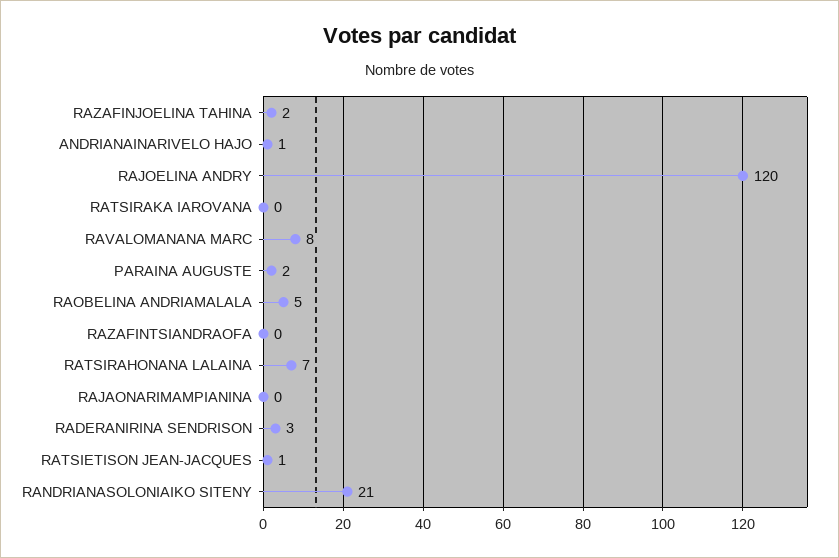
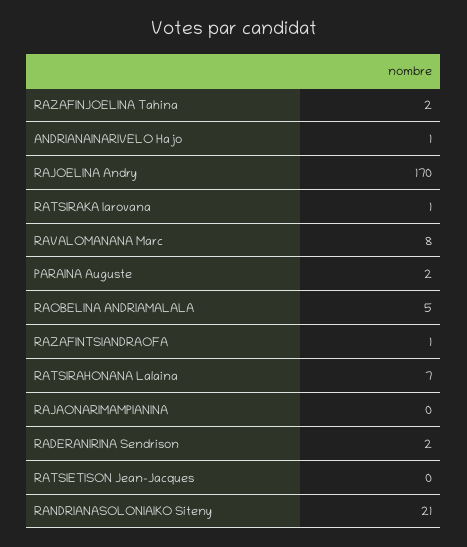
RAJOELINA ANDRY: 120 -> 170
RATSIRAKA IAROVANA: 0 -> 1
RAZAFINTSIANDRAOFA: 0 -> 1
RADERANIRINA SENDRISON: 3 -> 2
RATSIETISON JEAN-JACQUES: 1 -> 0

